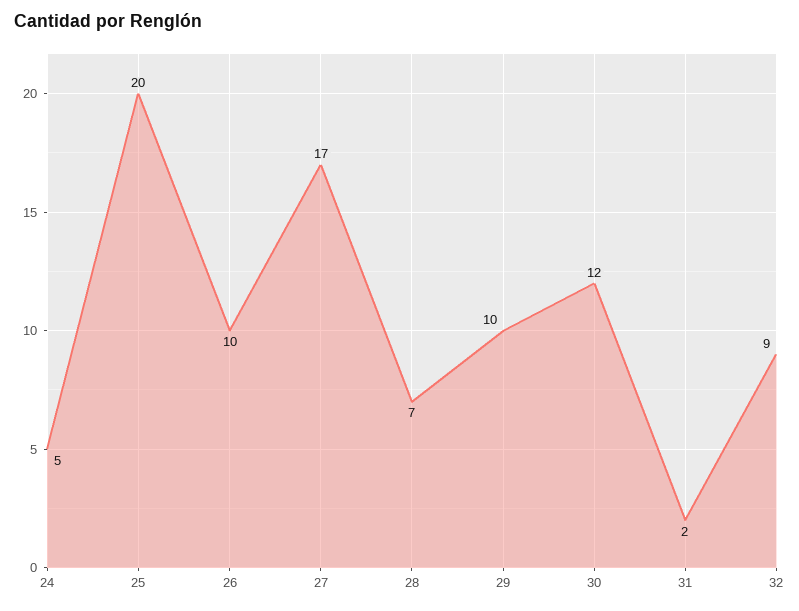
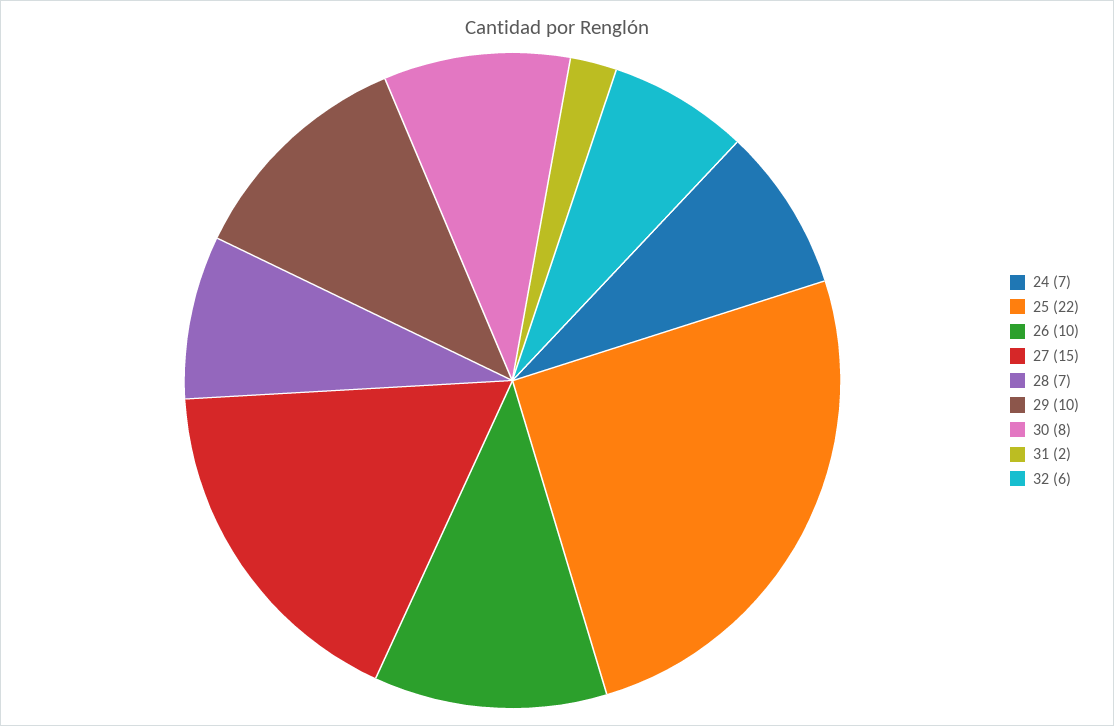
24: 5 -> 7
25: 20 -> 22
27: 17 -> 15
30: 12 -> 8
32: 9 -> 6

